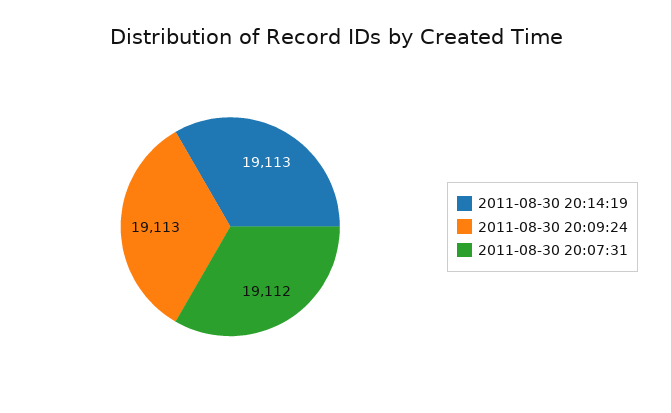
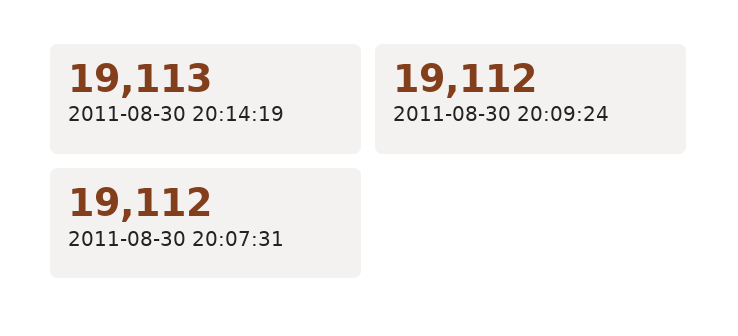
2011-08-30 20:09:24: 19113 -> 19112

